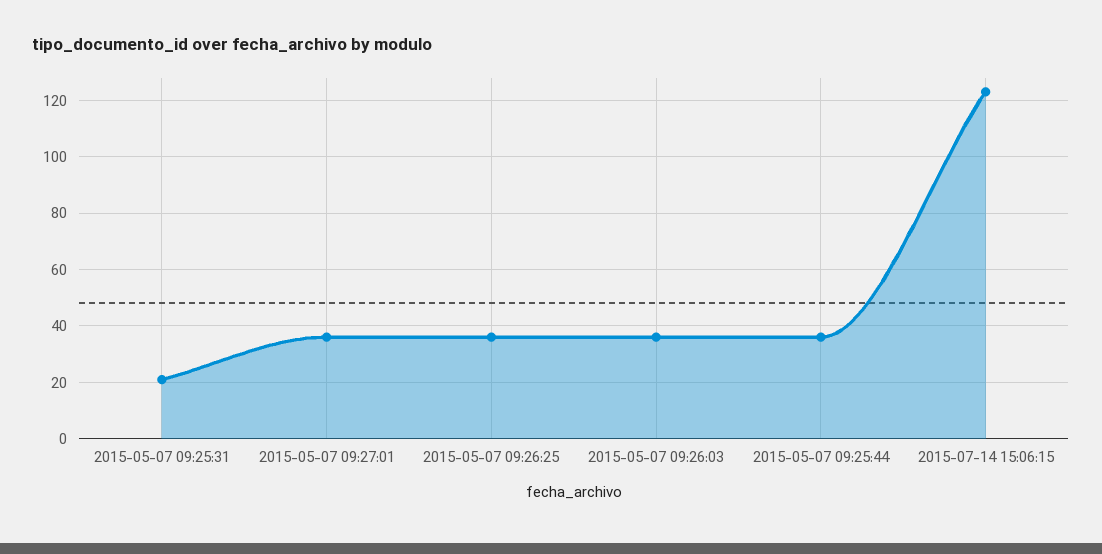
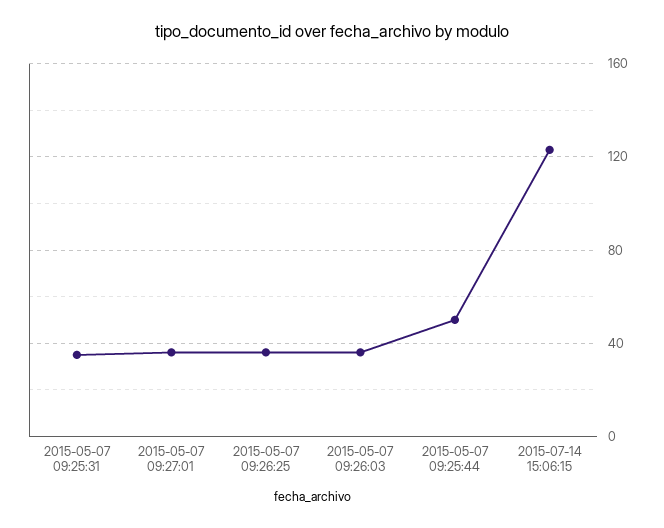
2015-05-07 09:25:31: 20 -> 35
2015-05-07 09:25:44: 35 -> 50

